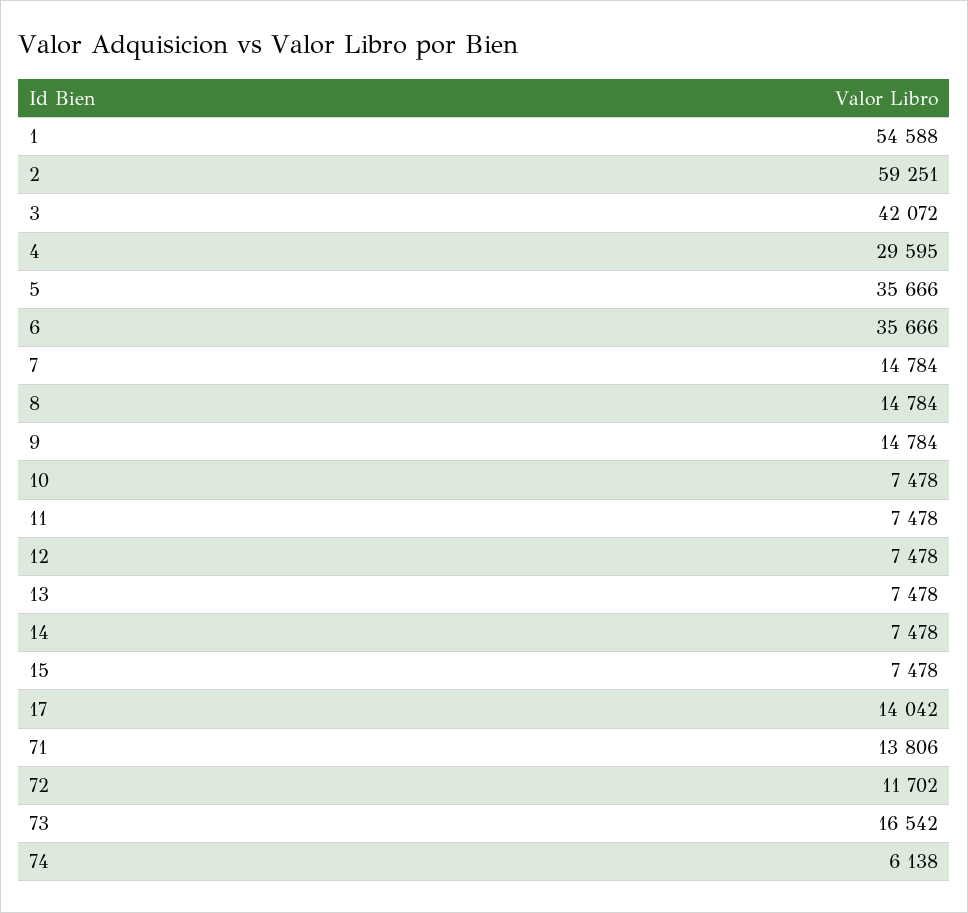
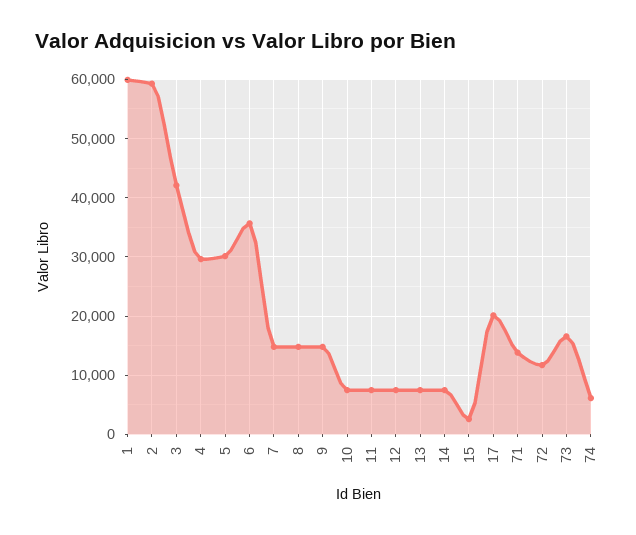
1: 54588 -> 60000
5: 35666 -> 30000
15: 7478 -> 2000
17: 14042 -> 20000

